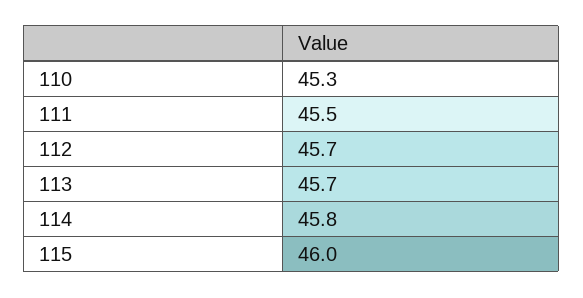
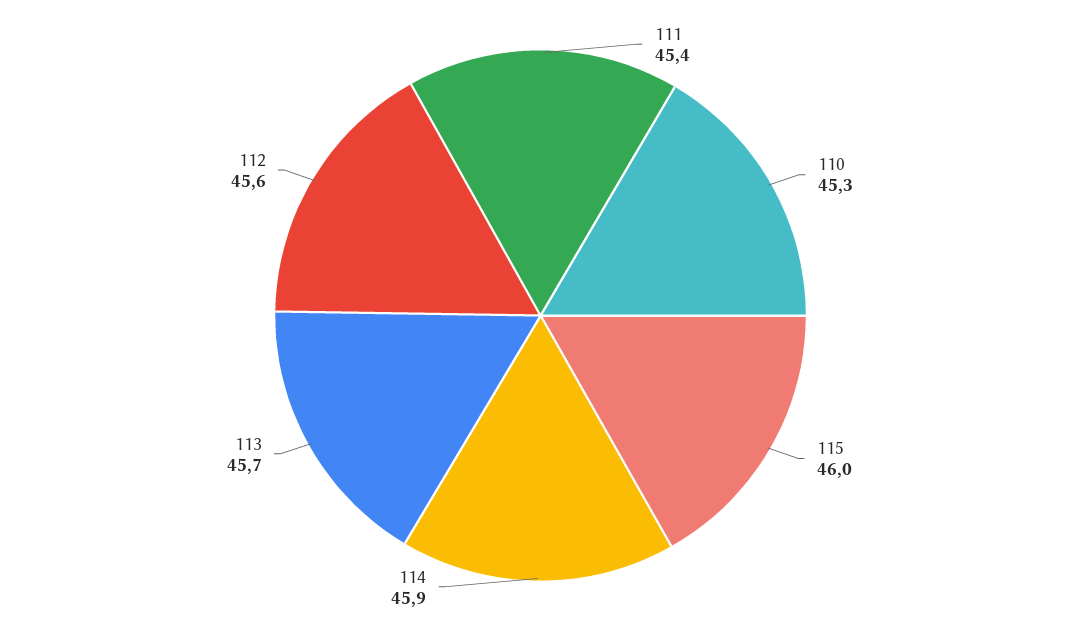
111: 45.5 -> 45.4
112: 45.7 -> 45.6
114: 45.8 -> 45.9

